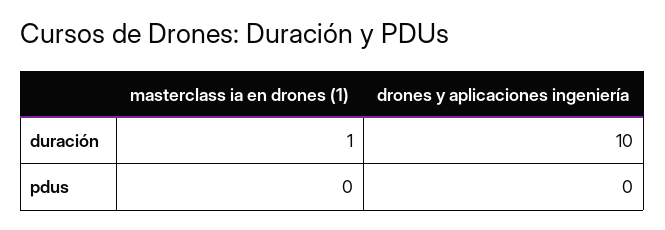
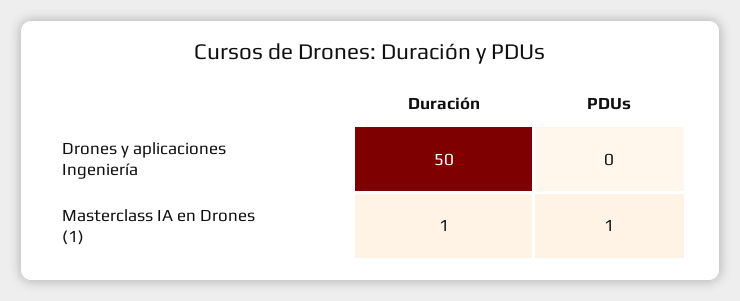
drones y aplicaciones ingeniería, duración: 10 -> 50
masterclass ia en drones (1), pdus: 0 -> 1

